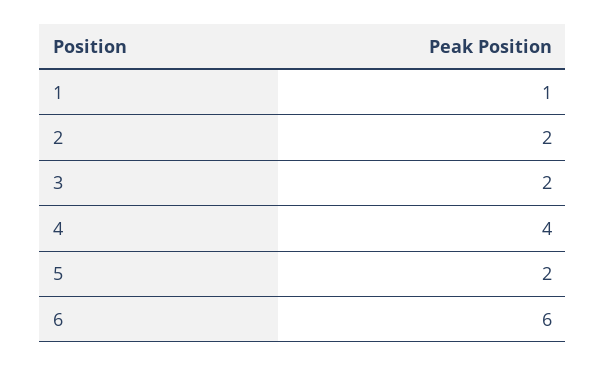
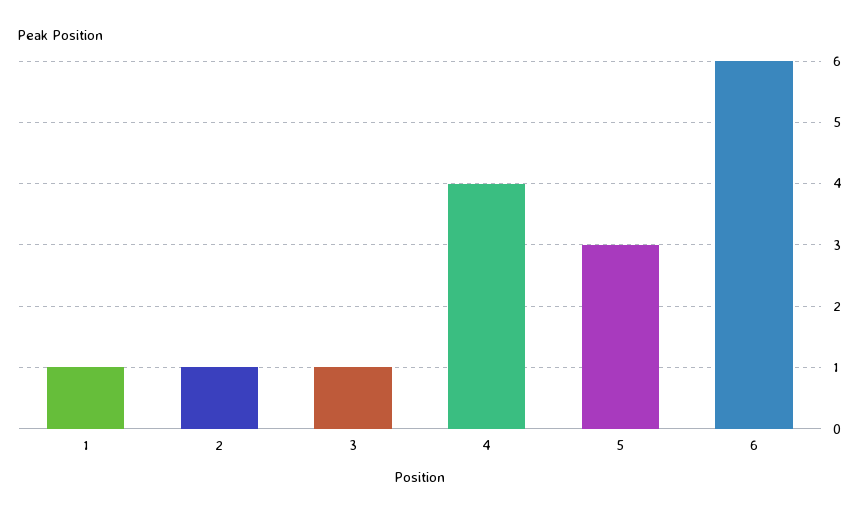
2: 2 -> 1
3: 2 -> 1
5: 2 -> 3

